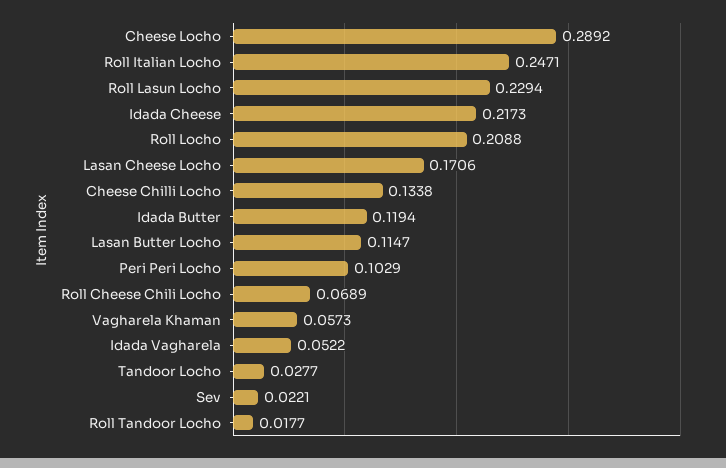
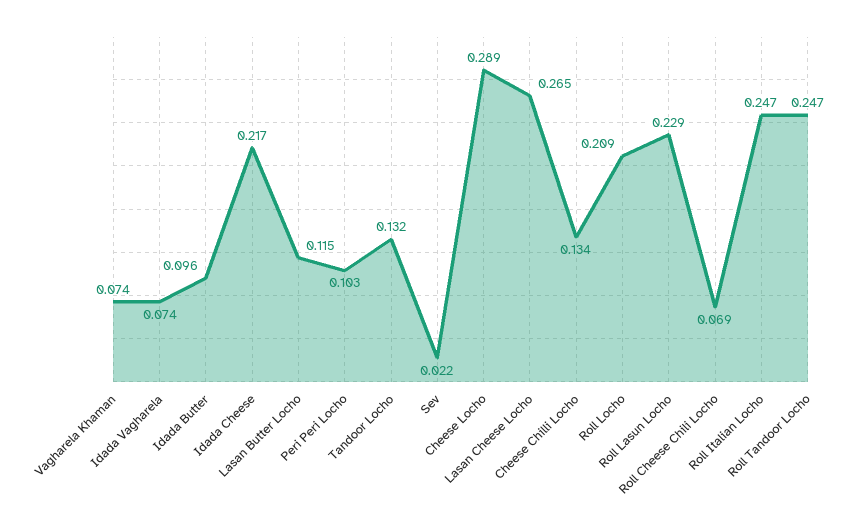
Lasan Cheese Locho: 0.1706 -> 0.265
Idada Butter: 0.1194 -> 0.096
Vagharela Khaman: 0.0573 -> 0.074
Idada Vagharela: 0.0522 -> 0.074
Tandoor Locho: 0.0277 -> 0.132
Roll Tandoor Locho: 0.0177 -> 0.247

